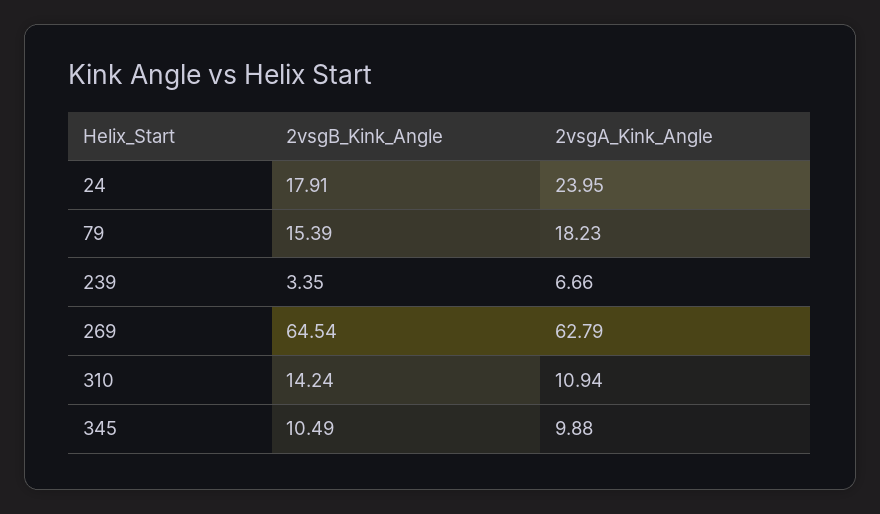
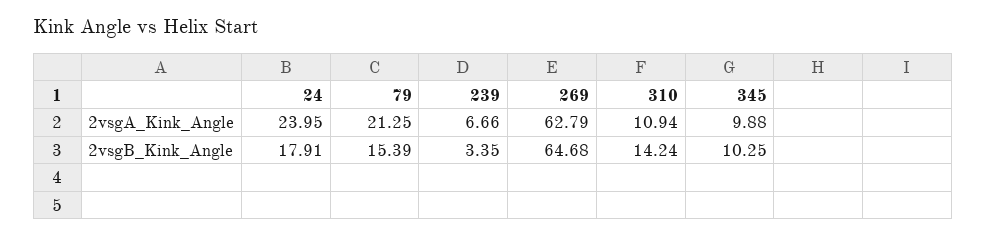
2vsgA_Kink_Angle, 79: 18.23 -> 21.25
2vsgB_Kink_Angle, 269: 64.54 -> 64.68
2vsgB_Kink_Angle, 345: 10.49 -> 10.25

